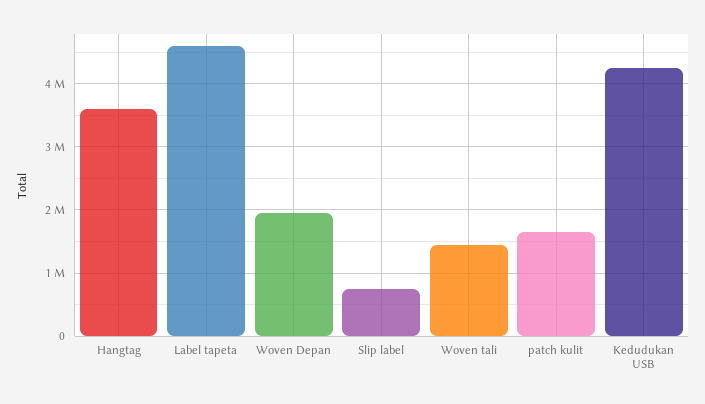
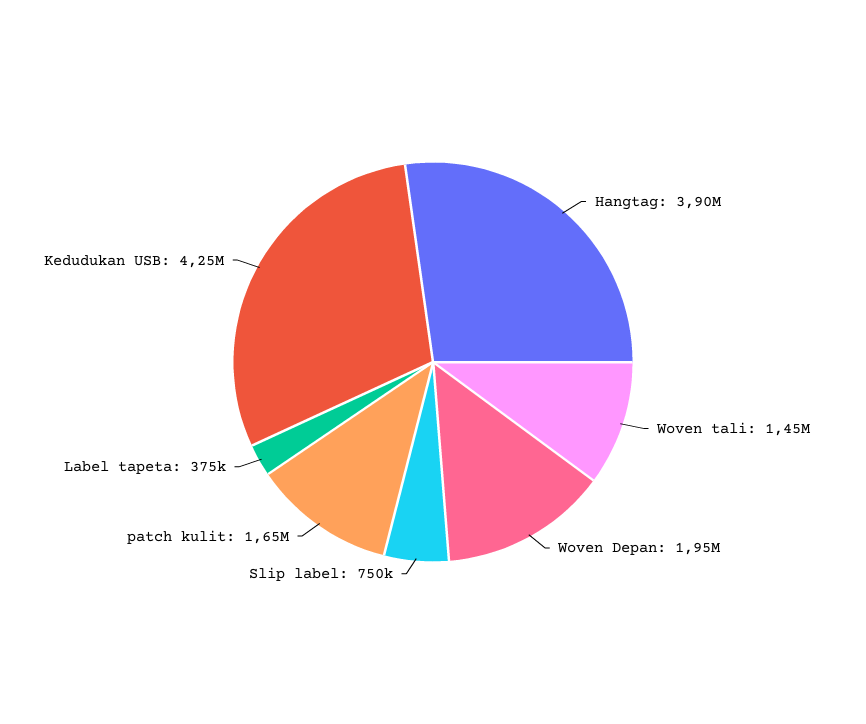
Hangtag: 3600000 -> 3900000
Label tapeta: 4600000 -> 375000

